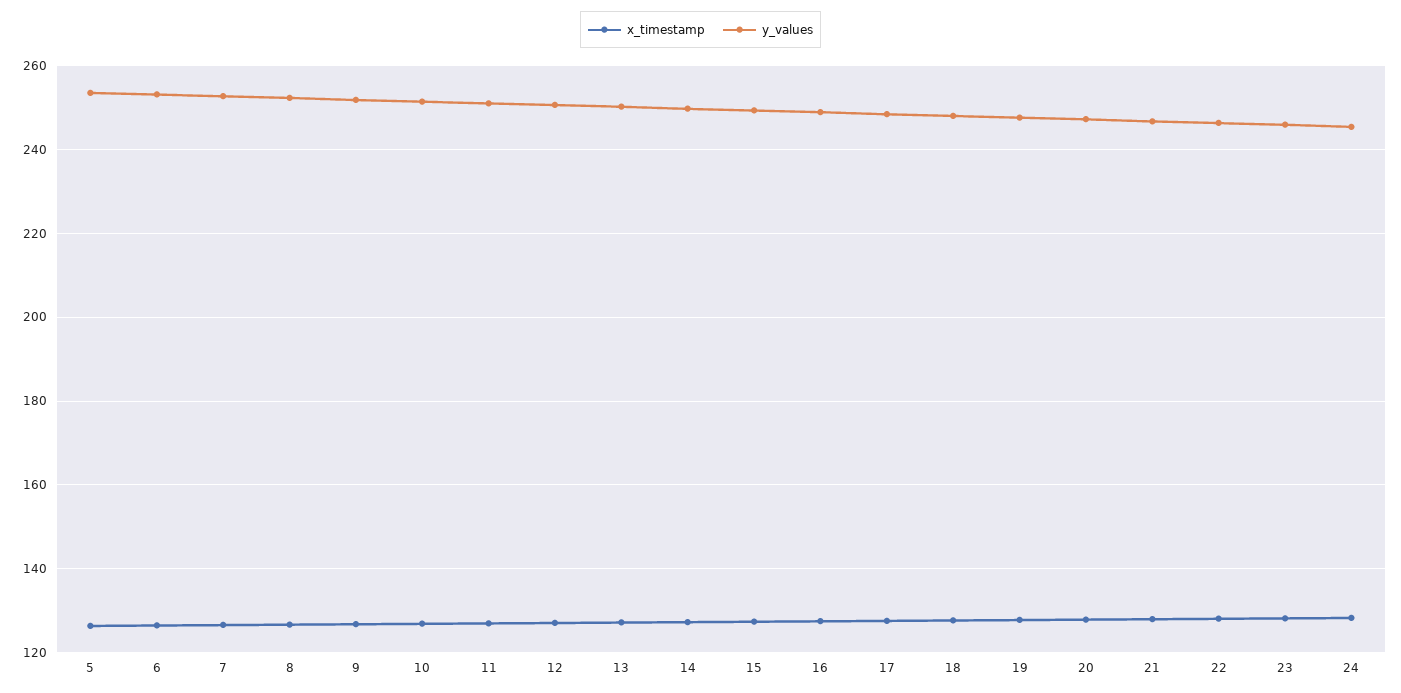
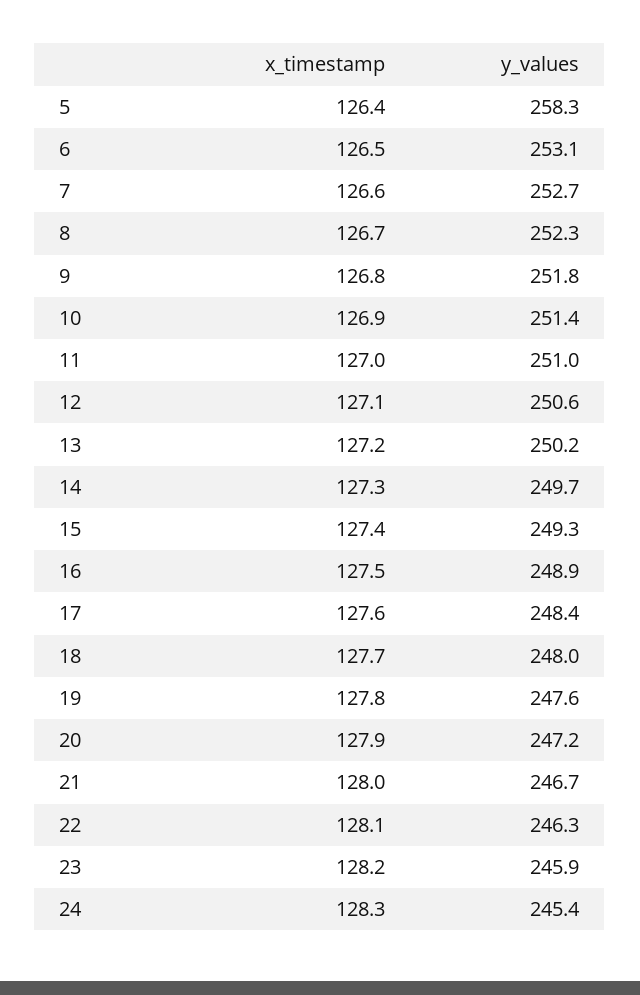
y_values, 5: 254 -> 258.3

